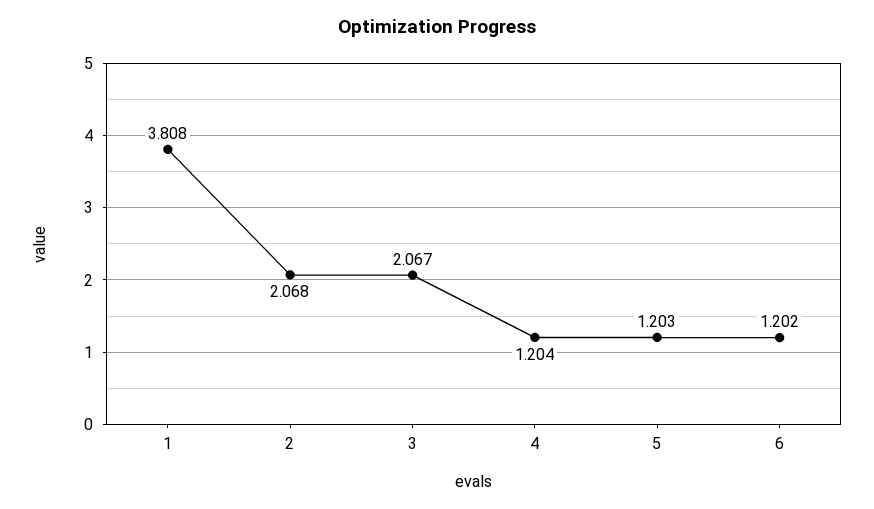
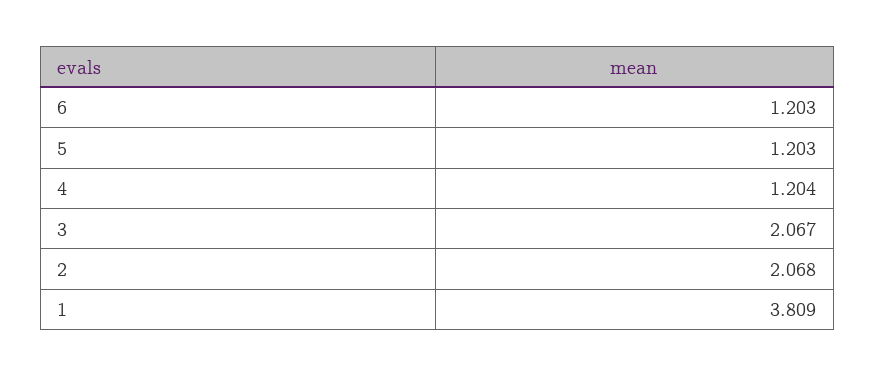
1: 3.808 -> 3.809
6: 1.202 -> 1.203

